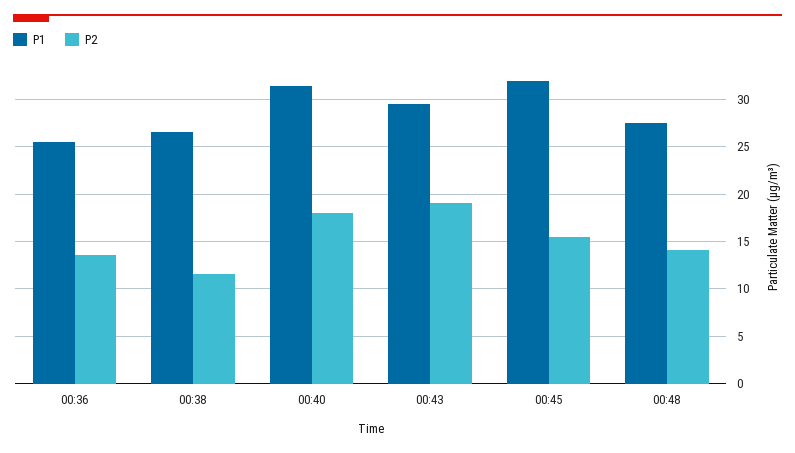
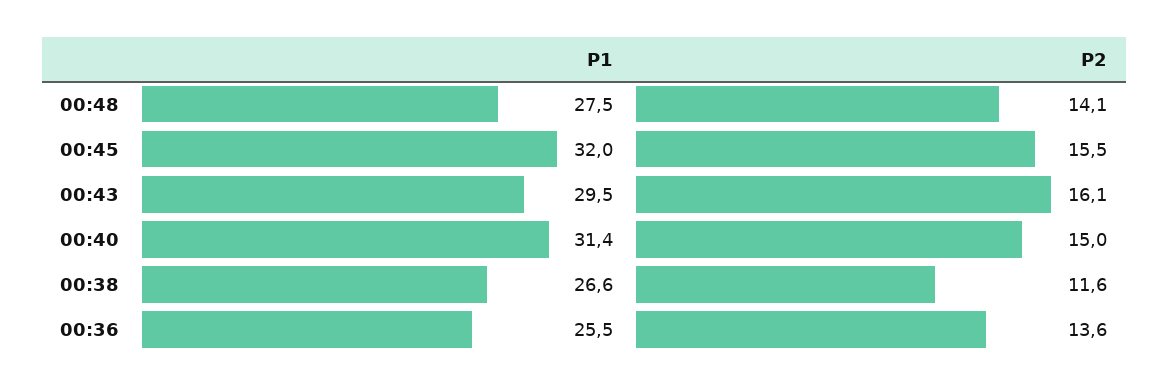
P2, 00:40: 18 -> 15
P2, 00:43: 19 -> 16.1

